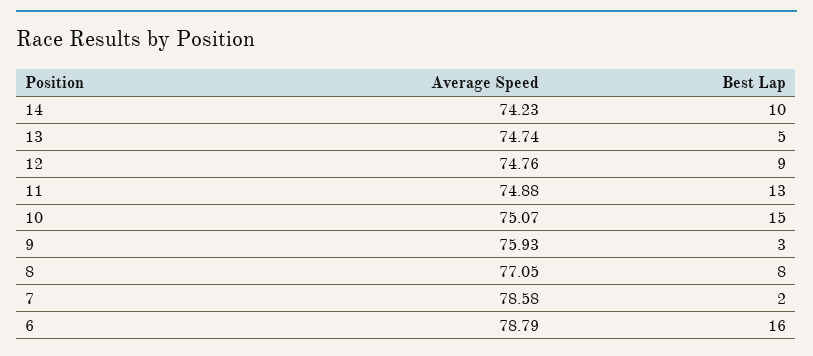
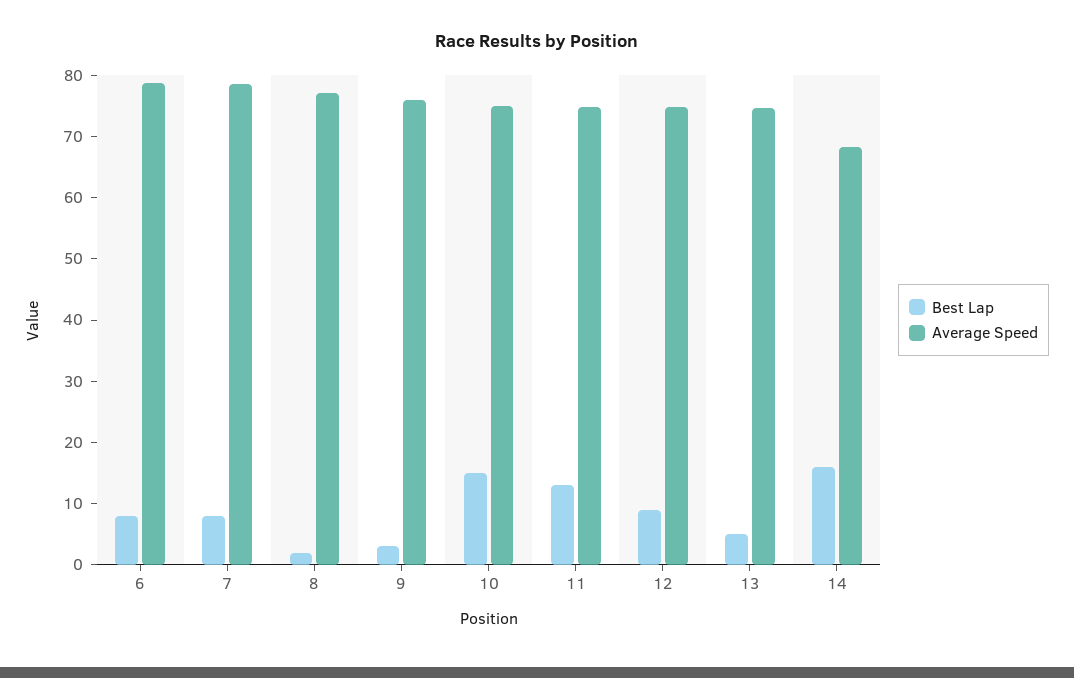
Average Speed, 14: 74.23 -> 68
Best Lap, 14: 10 -> 16
Best Lap, 8: 8 -> 2
Best Lap, 7: 2 -> 8
Best Lap, 6: 16 -> 8

